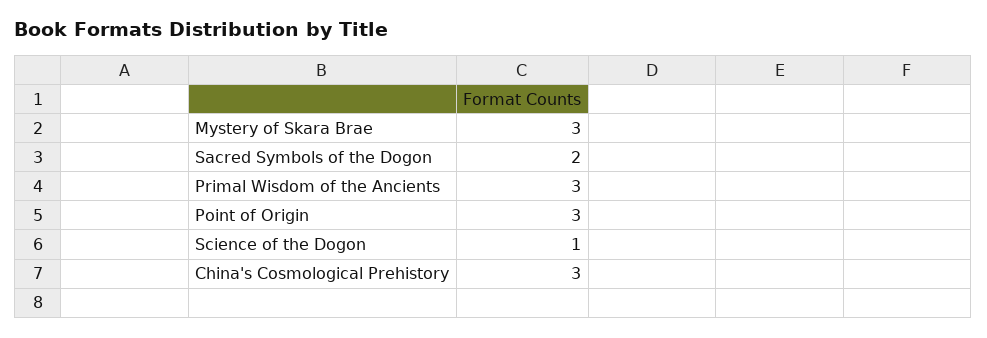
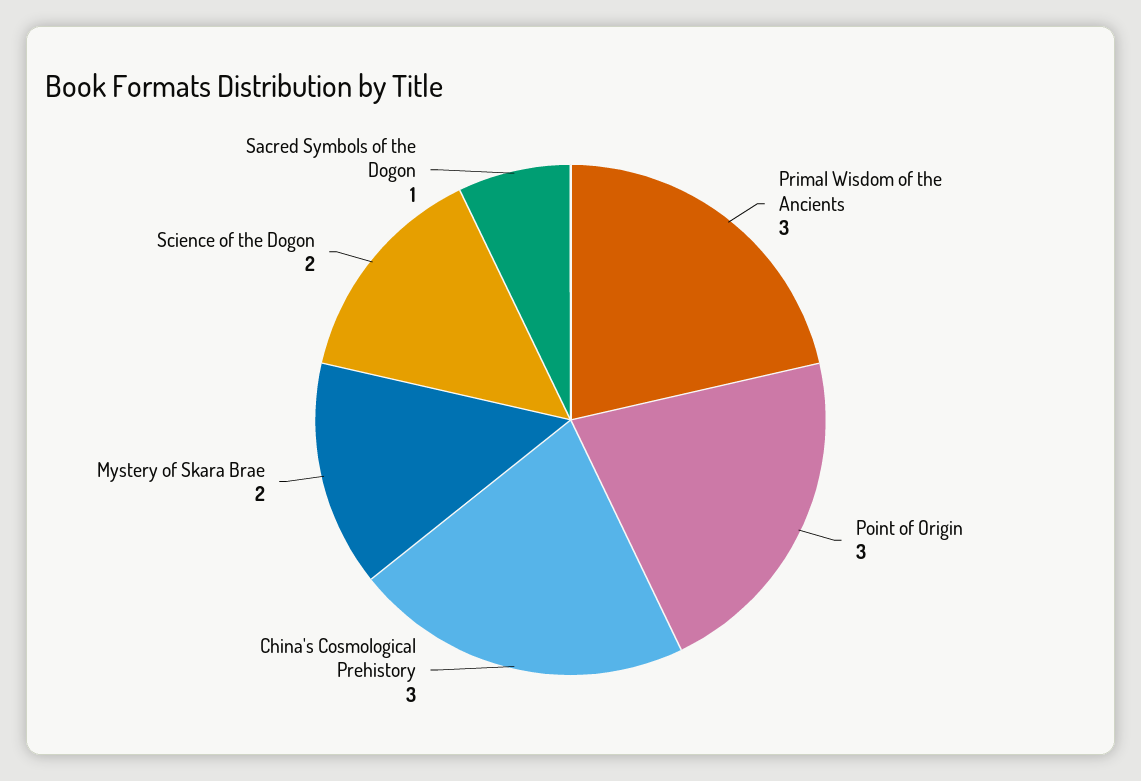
Mystery of Skara Brae: 3 -> 2
Sacred Symbols of the Dogon: 2 -> 1
Science of the Dogon: 1 -> 2

